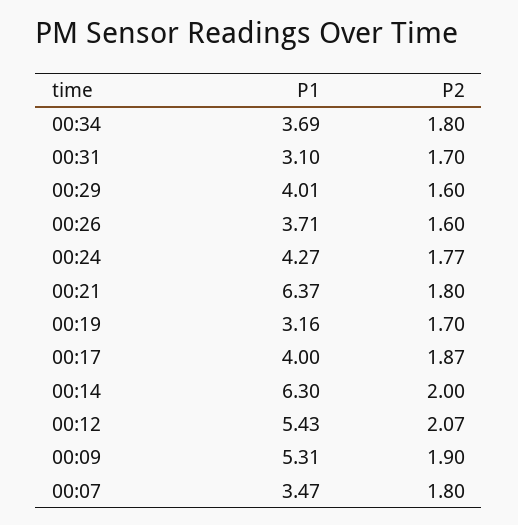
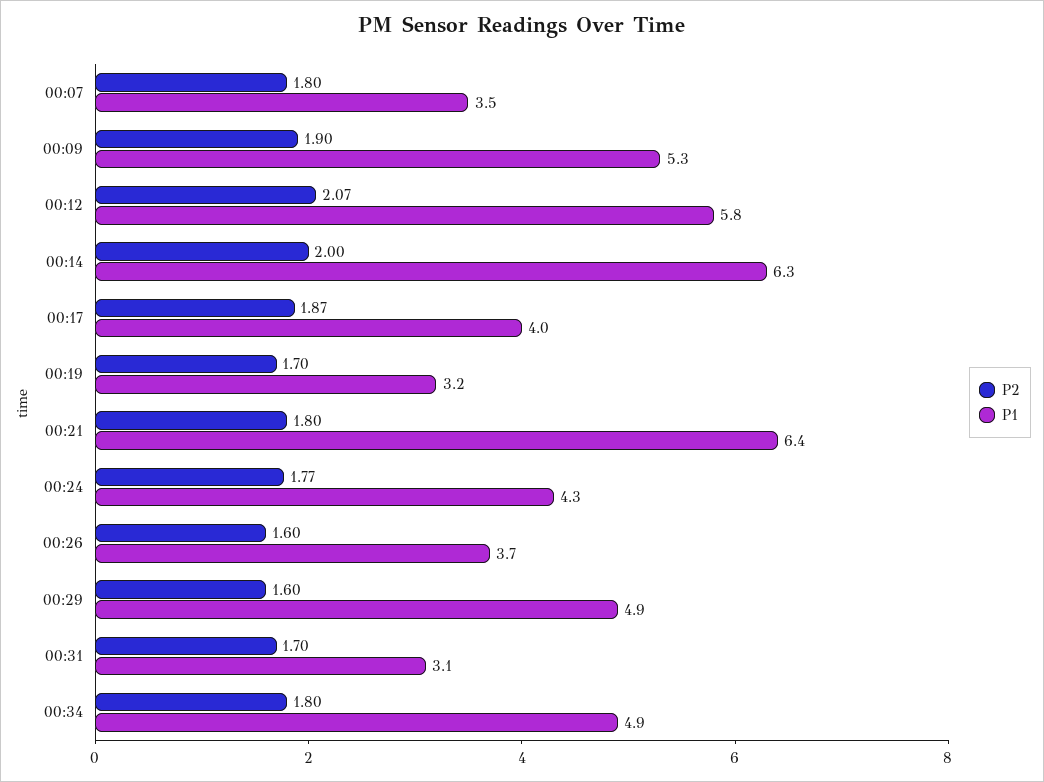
P1, 00:34: 3.69 -> 4.9
P1, 00:29: 4.01 -> 4.9
P1, 00:12: 5.43 -> 5.8

